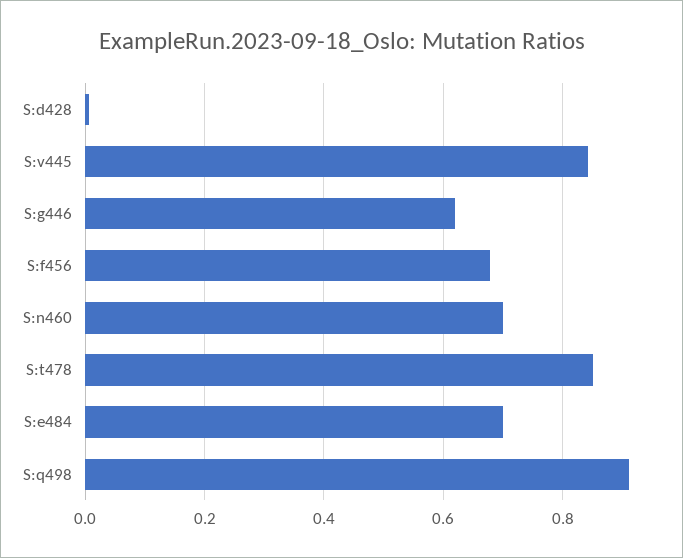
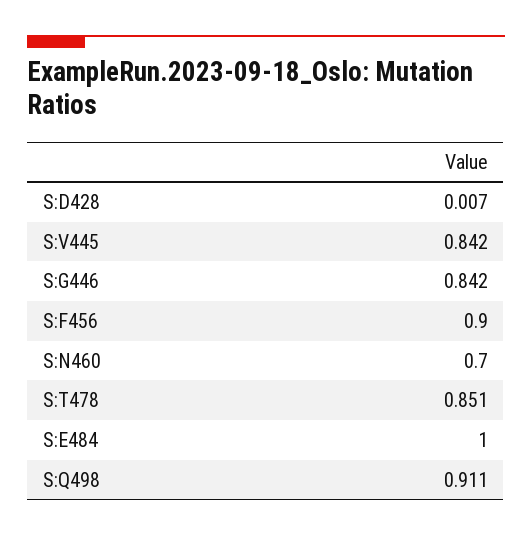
S:g446: 0.62 -> 0.842
S:f456: 0.68 -> 0.9
S:e484: 0.7 -> 1

